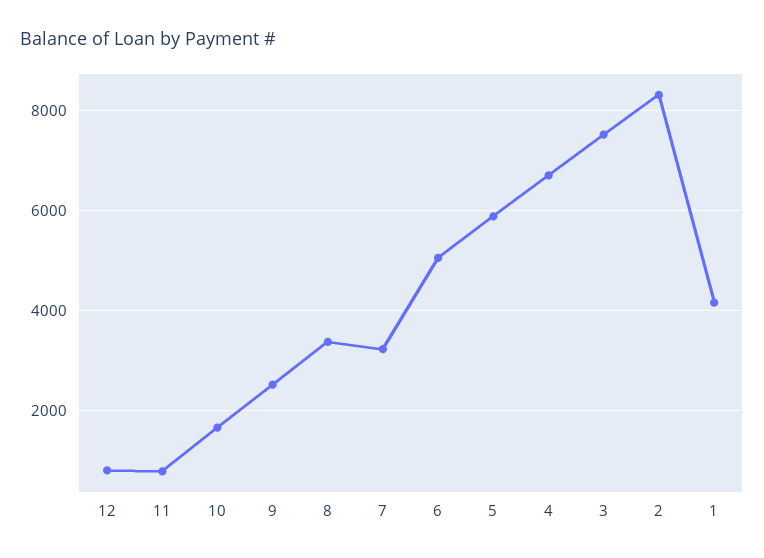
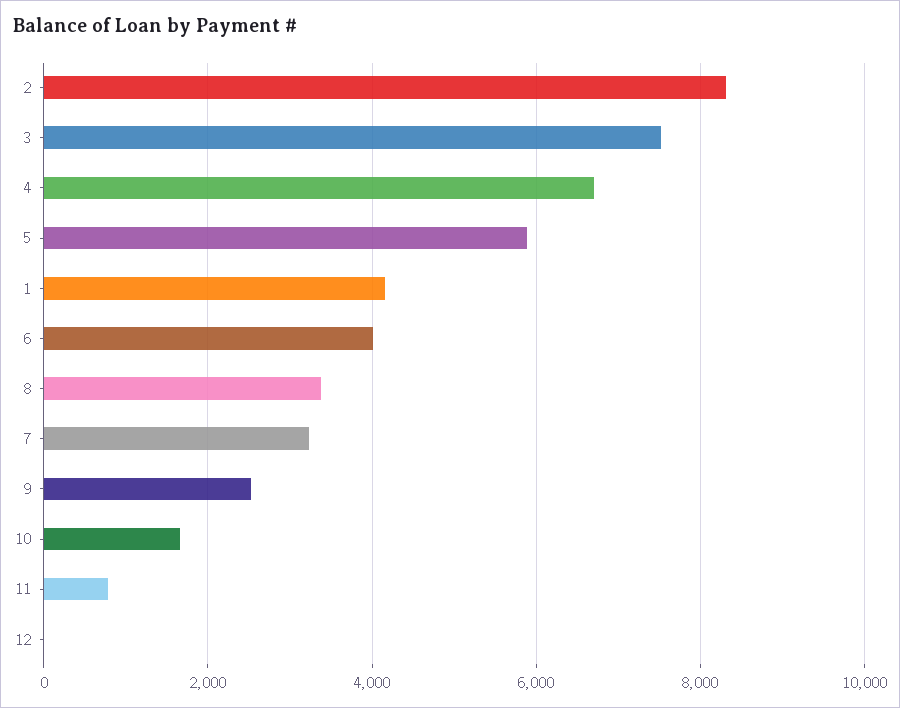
12: 800 -> 0
6: 5000 -> 4000

